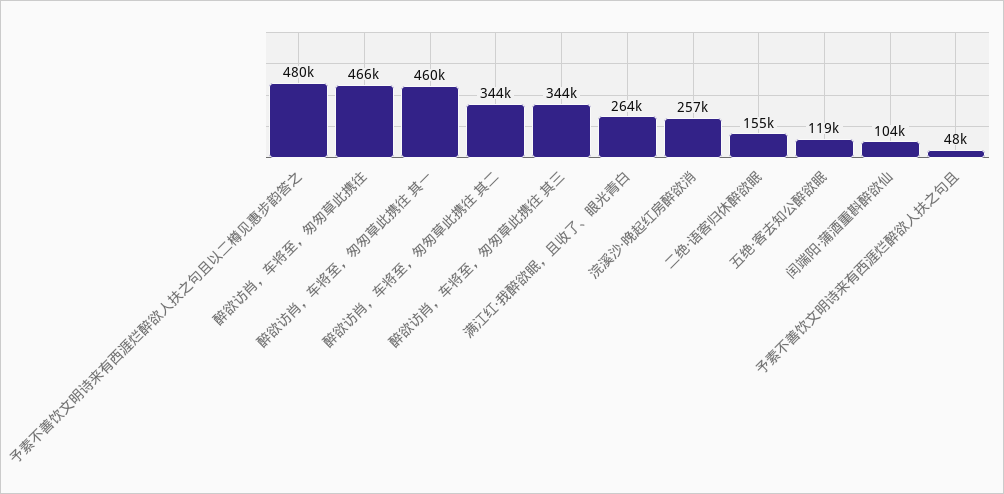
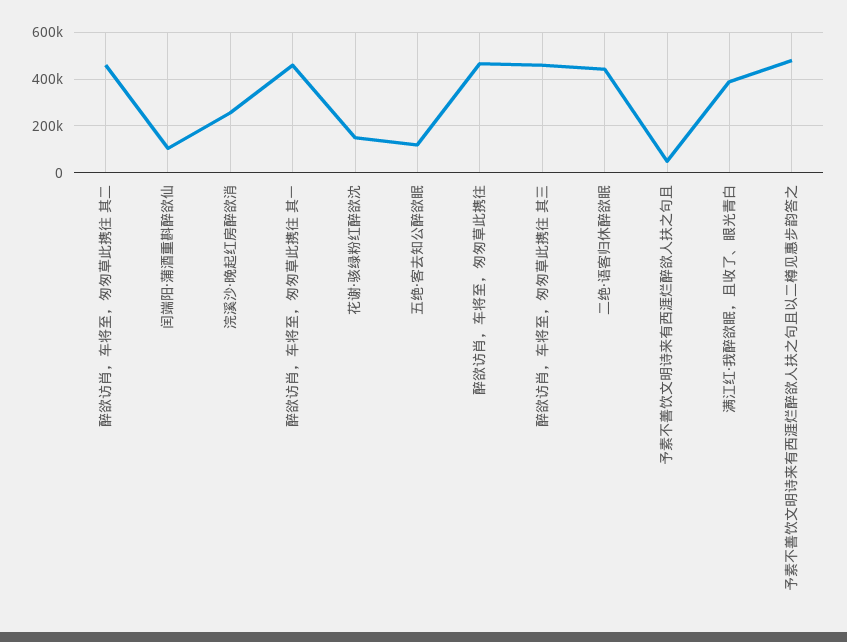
醉欲访肖，车将至，匆匆草此携往 其二: 344000 -> 450000
醉欲访肖，车将至，匆匆草此携往 其三: 344000 -> 450000
满江红·我醉欲眠，且收了、眼光青白: 264000 -> 400000
二绝·语客归休醉欲眠: 155000 -> 450000
花谢·骇绿粉红醉欲沈: none -> 150000

